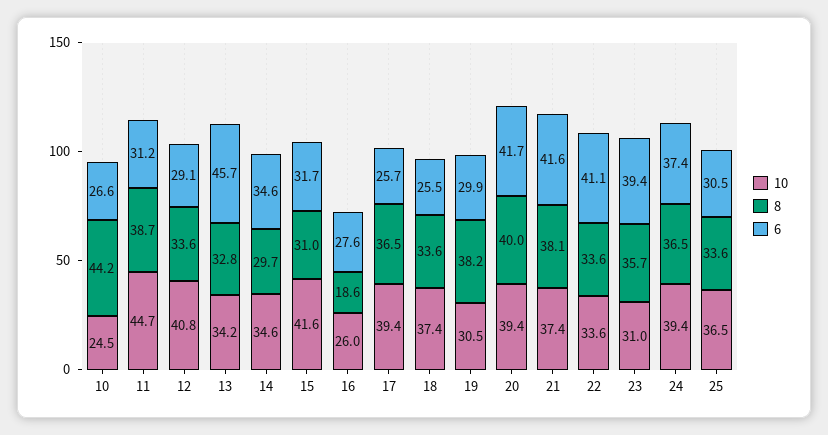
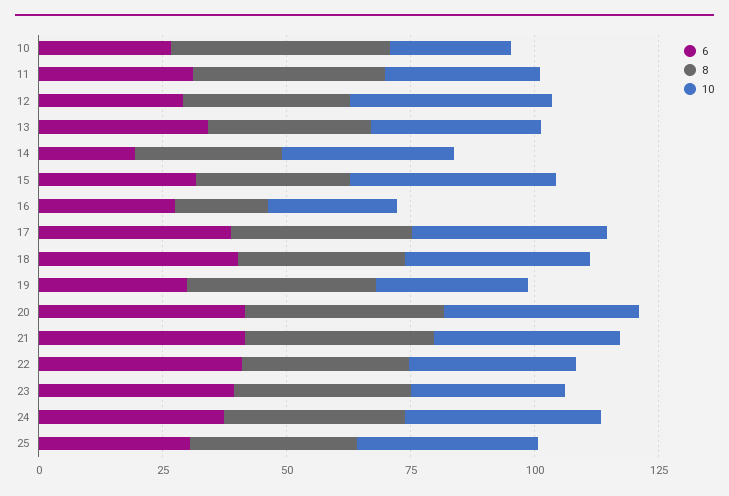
10, 11: 44.7 -> 30
6, 13: 45.7 -> 35
6, 14: 34.6 -> 20
6, 17: 25.7 -> 40
6, 18: 25.5 -> 40

